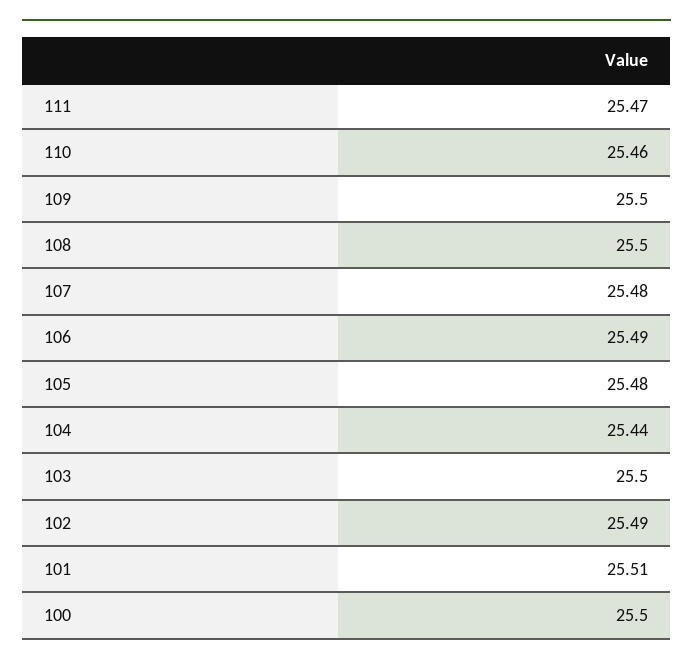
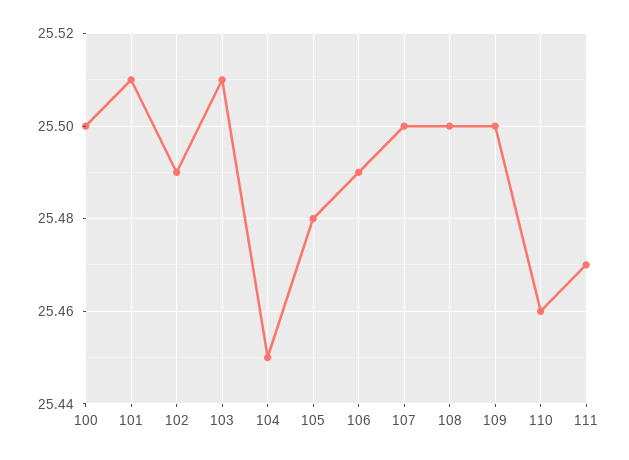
107: 25.48 -> 25.5
104: 25.44 -> 25.45
103: 25.5 -> 25.51

